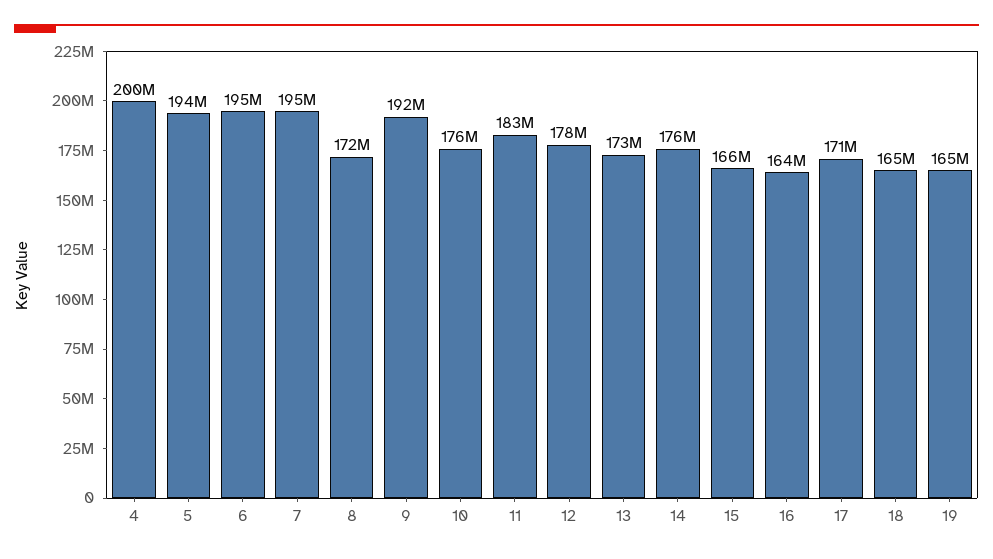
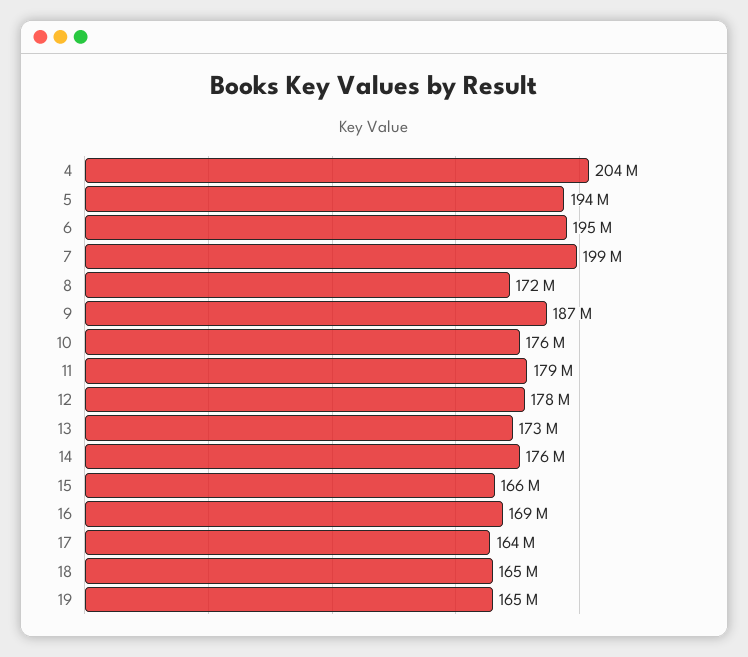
4: 200000000 -> 204000000
7: 195000000 -> 199000000
9: 192000000 -> 187000000
11: 183000000 -> 179000000
16: 164000000 -> 169000000
17: 171000000 -> 164000000

